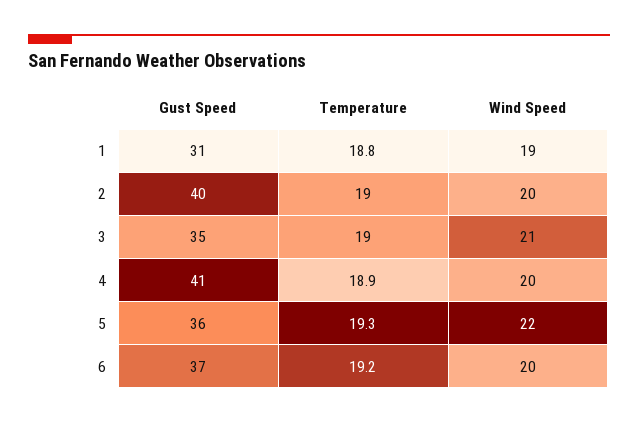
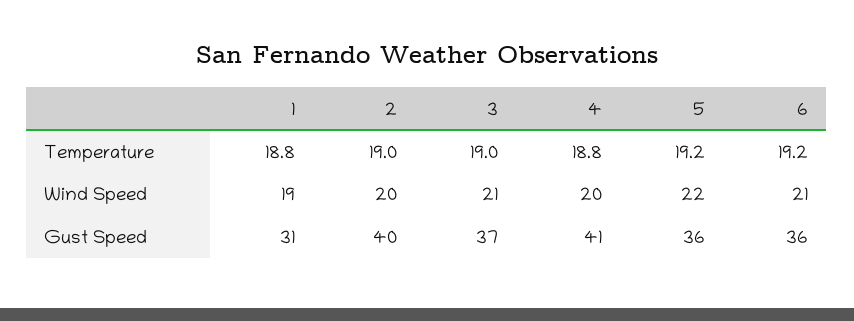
Gust Speed, 3: 35 -> 37
Temperature, 4: 18.9 -> 18.8
Temperature, 5: 19.3 -> 19.2
Gust Speed, 6: 37 -> 36
Wind Speed, 6: 20 -> 21

